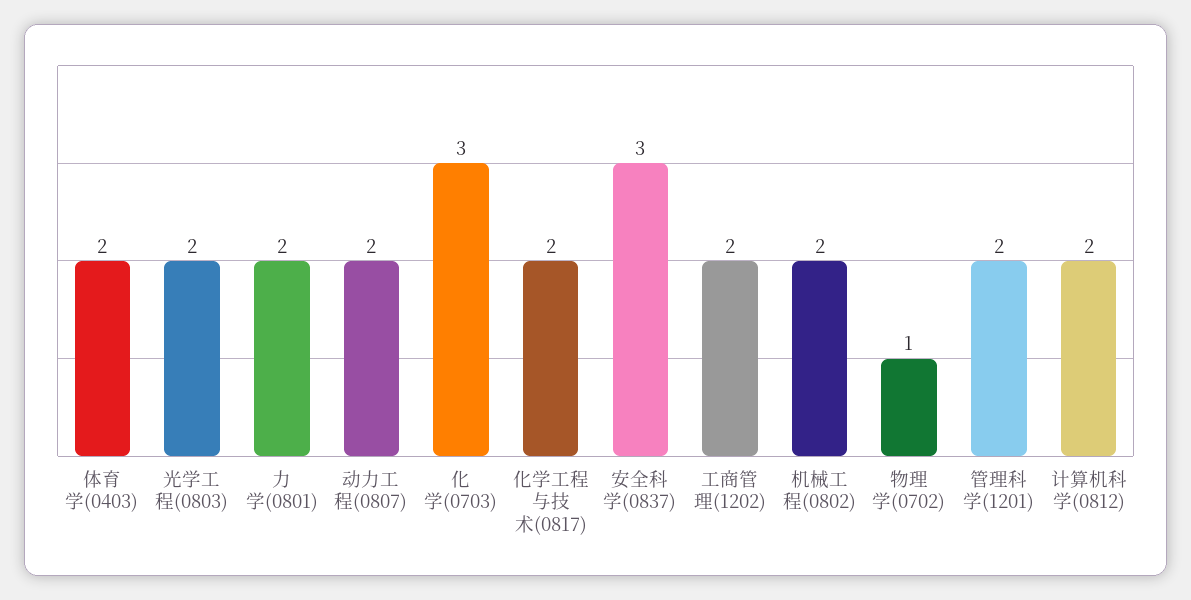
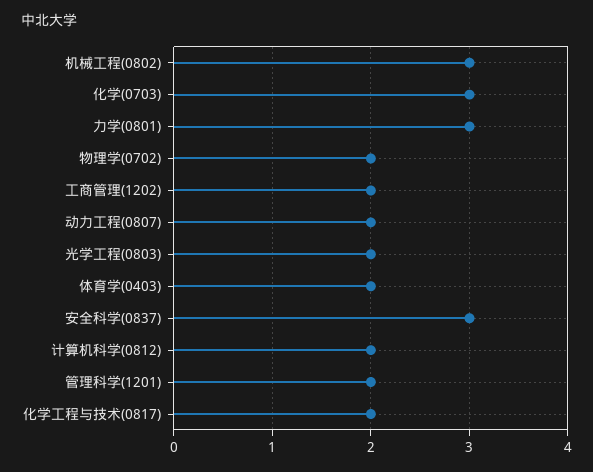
力学(0801): 2 -> 3
机械工程(0802): 2 -> 3
物理学(0702): 1 -> 2

